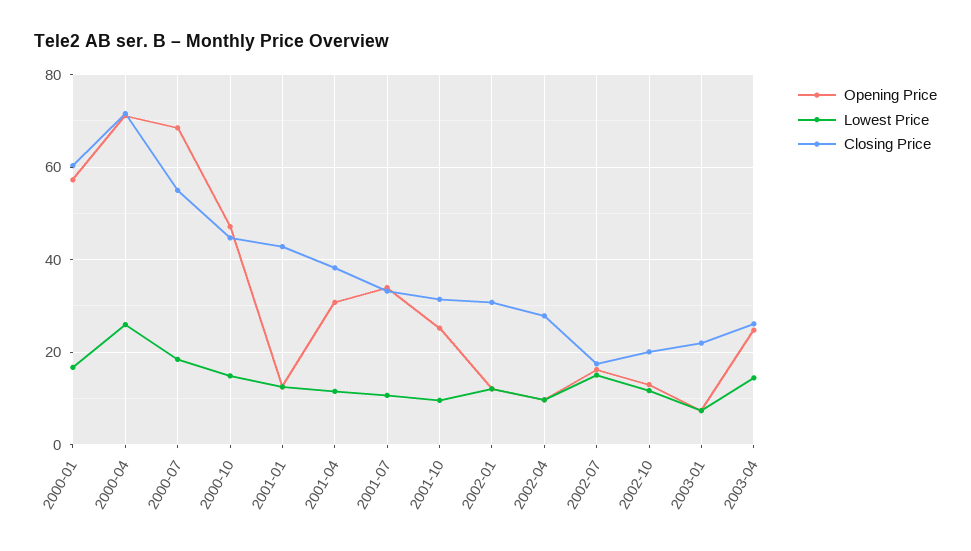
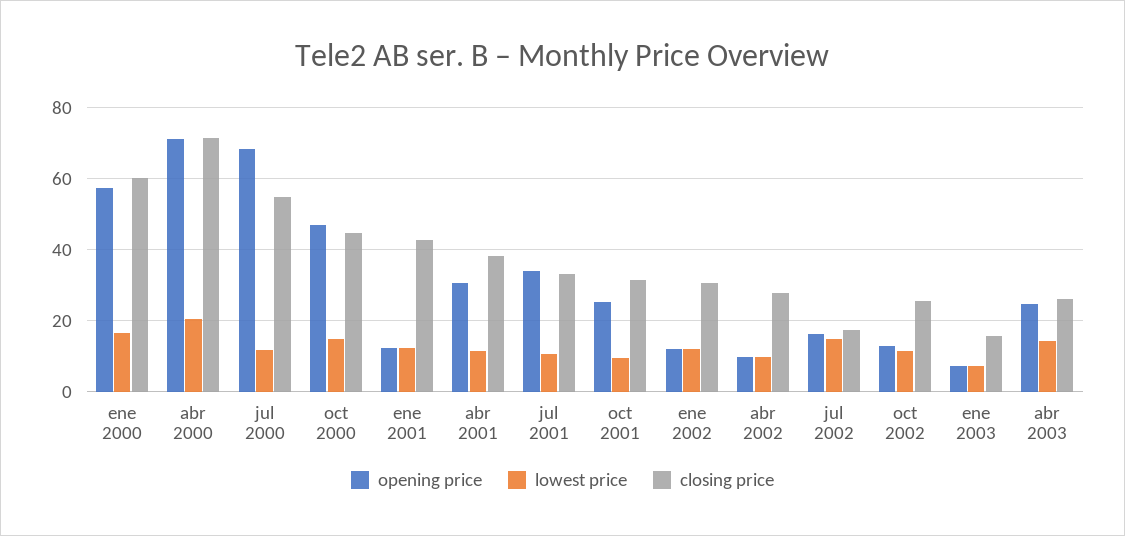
Lowest Price, 2000-04: 26 -> 20
Lowest Price, 2000-07: 18 -> 12
Closing Price, 2002-10: 20 -> 26
Closing Price, 2003-01: 22 -> 16

